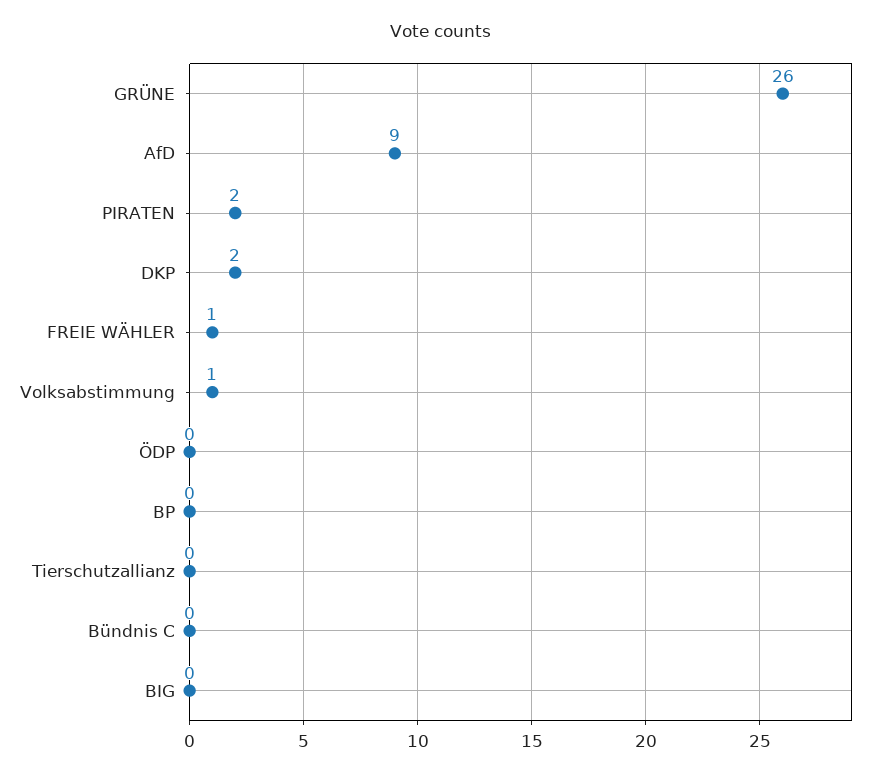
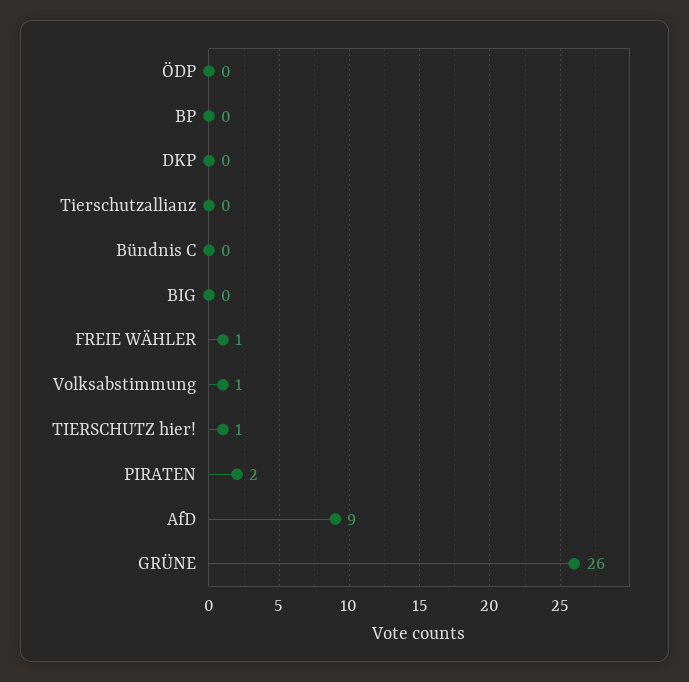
DKP: 2 -> 0
TIERSCHUTZ hier!: none -> 1

